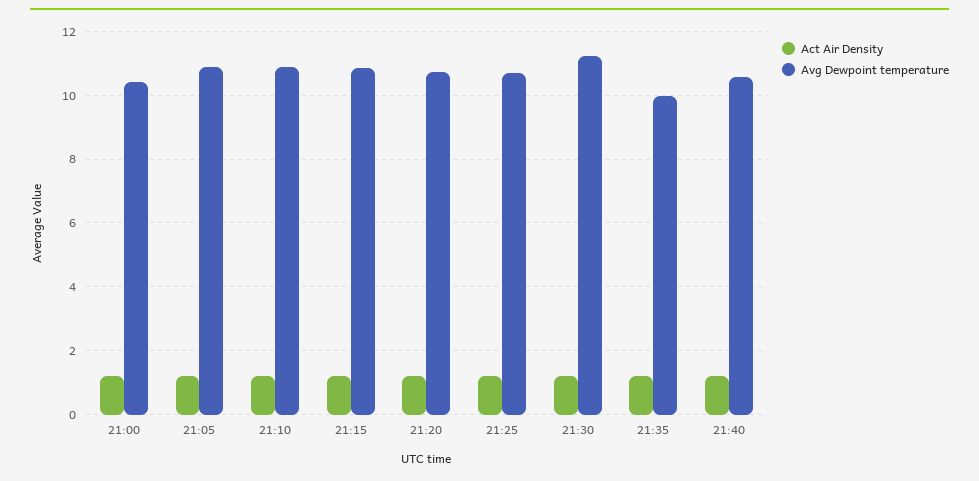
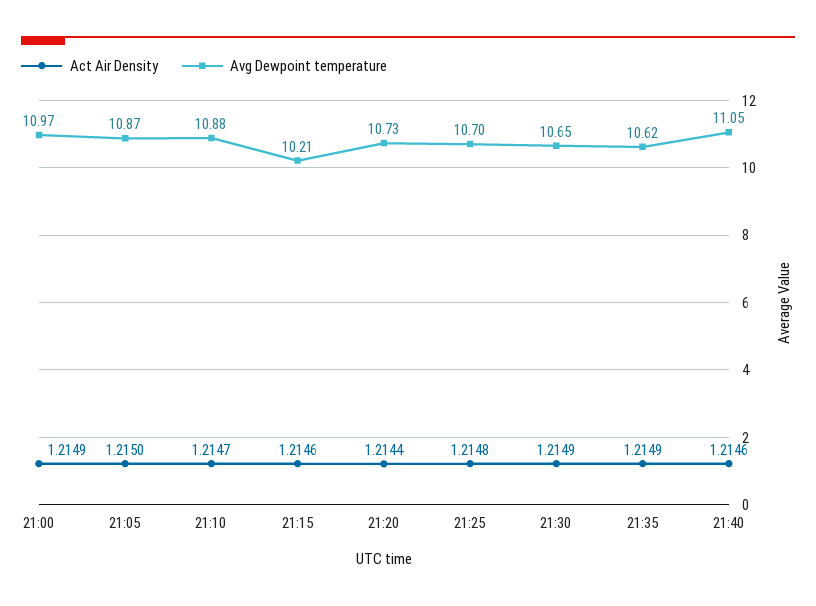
Avg Dewpoint temperature, 21:00: 10.4 -> 10.97
Avg Dewpoint temperature, 21:15: 10.8 -> 10.21
Avg Dewpoint temperature, 21:30: 11.2 -> 10.65
Avg Dewpoint temperature, 21:35: 10 -> 10.62
Avg Dewpoint temperature, 21:40: 10.6 -> 11.05

